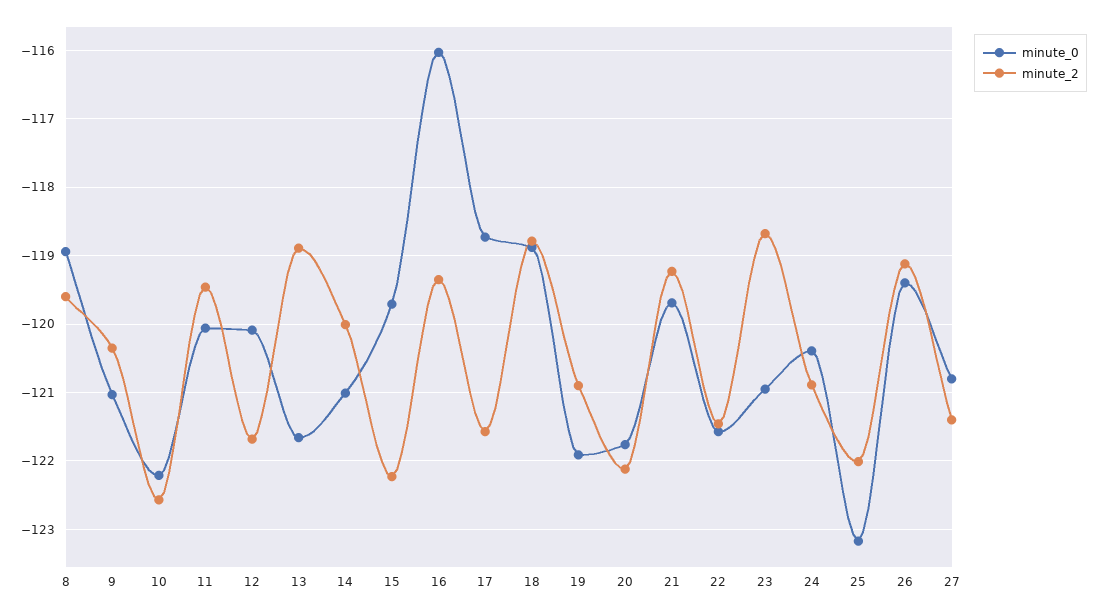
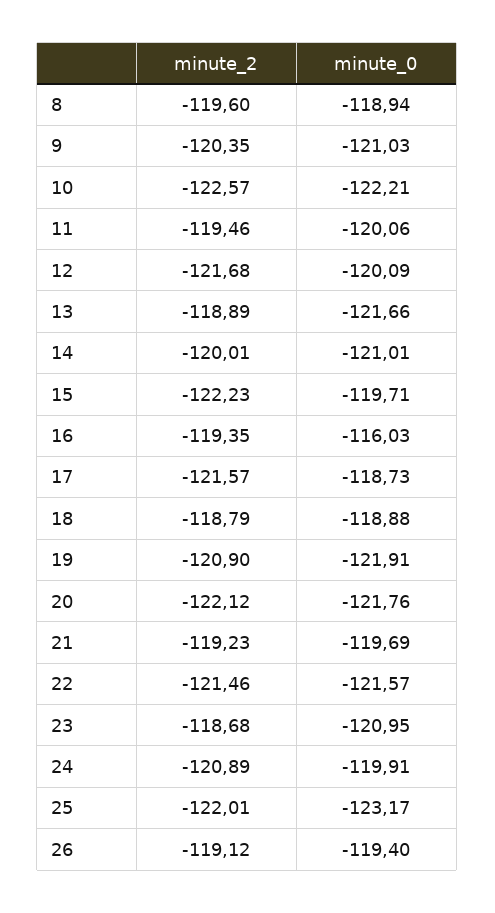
minute_0, 24: -120.4 -> -119.91
minute_0, 27: -120.8 -> none
minute_2, 27: -121.4 -> none

